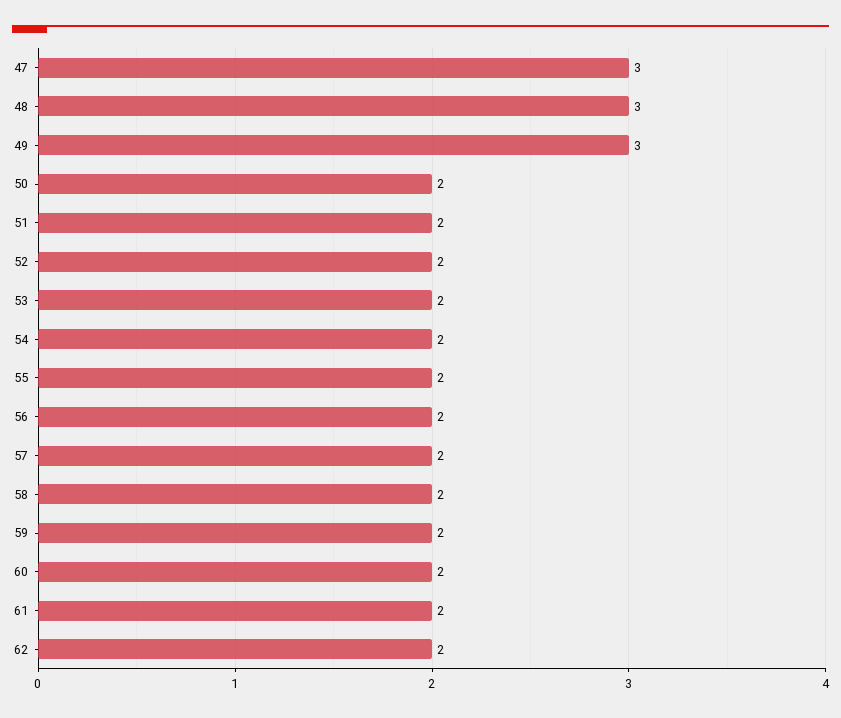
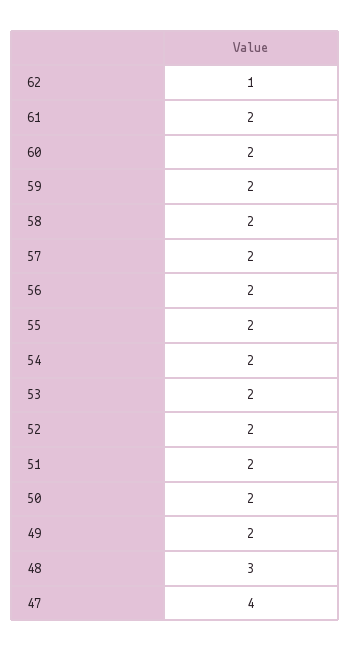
47: 3 -> 4
49: 3 -> 2
62: 2 -> 1

